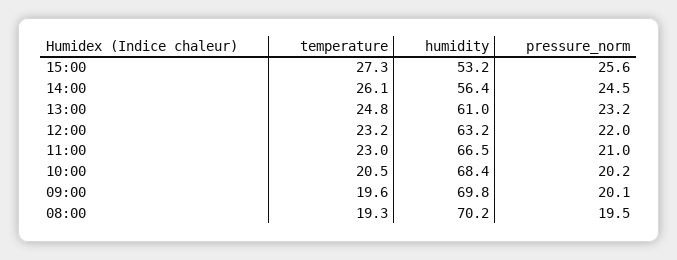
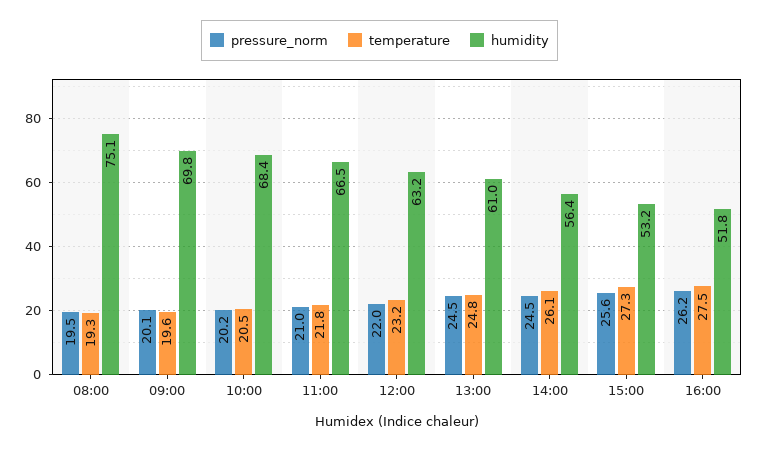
pressure_norm, 13:00: 23.2 -> 24.5
temperature, 11:00: 23 -> 21.8
humidity, 08:00: 70.2 -> 75.1
pressure_norm, 16:00: none -> 26.2
temperature, 16:00: none -> 27.5
humidity, 16:00: none -> 51.8

